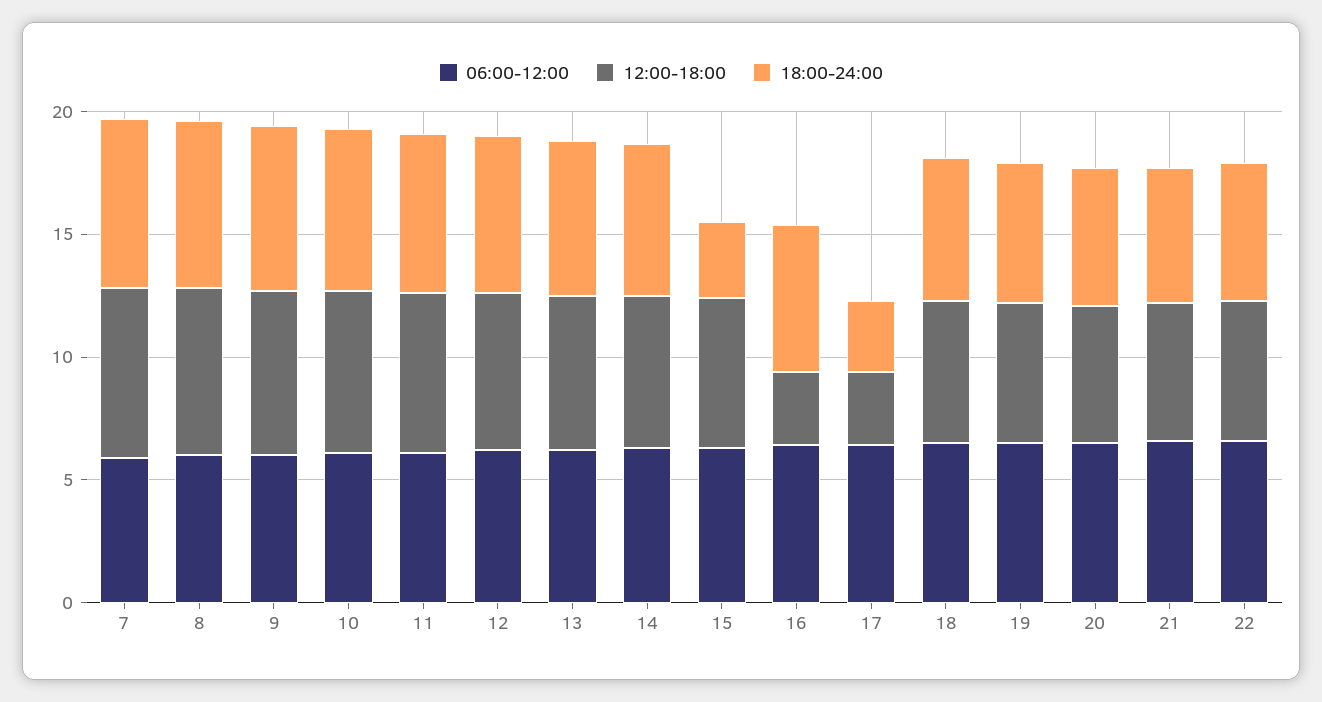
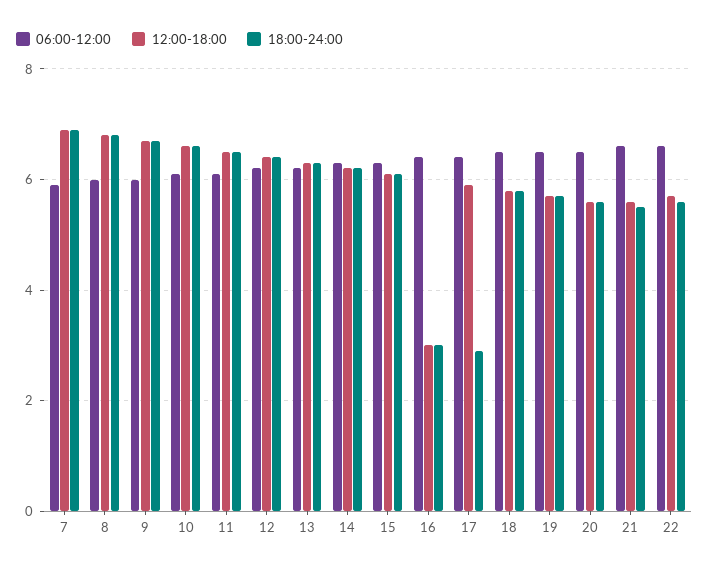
18:00-24:00, 15: 3 -> 6
18:00-24:00, 16: 6 -> 3
12:00-18:00, 17: 3 -> 6

